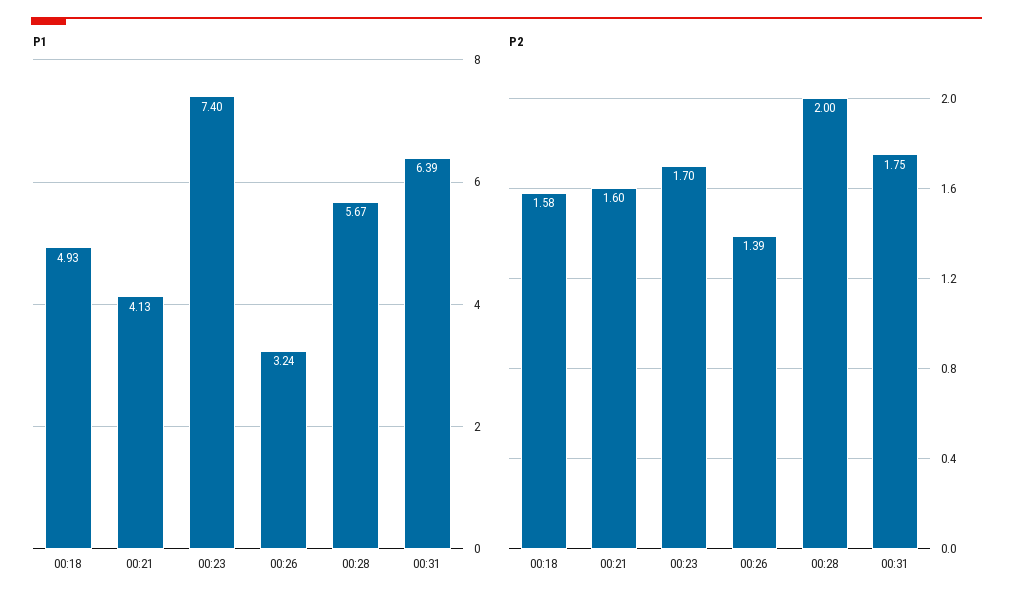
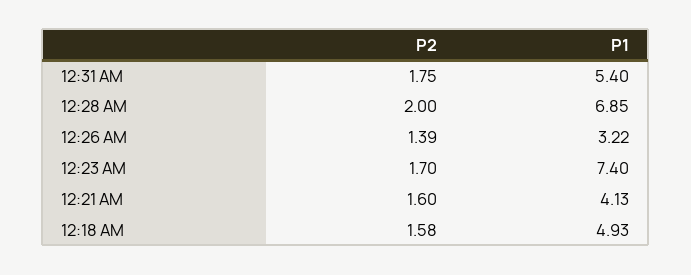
P1, 00:26: 3.24 -> 3.22
P1, 00:28: 5.67 -> 6.85
P1, 00:31: 6.39 -> 5.4

